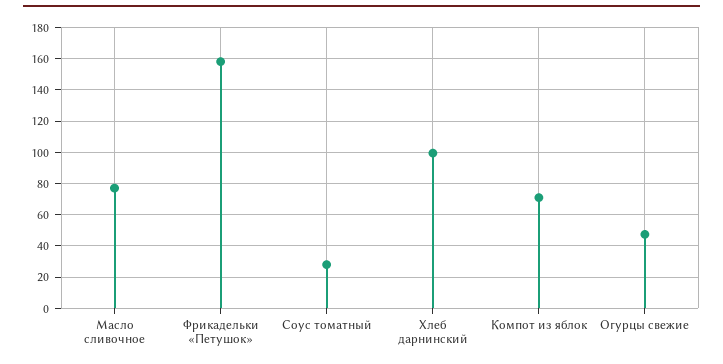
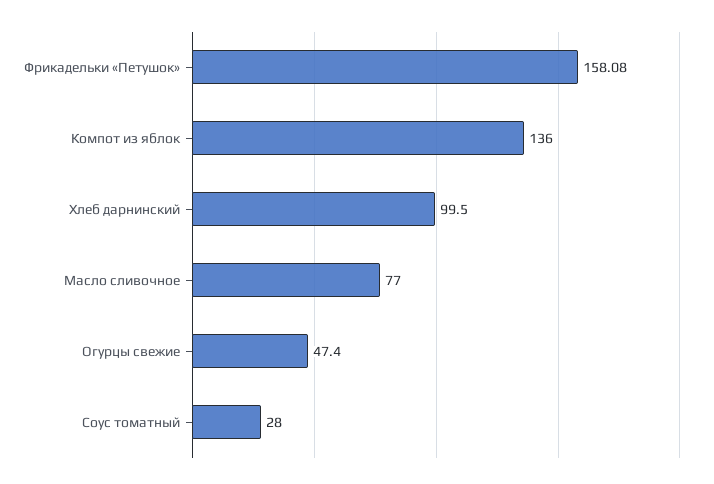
Компот из яблок: 70 -> 136

